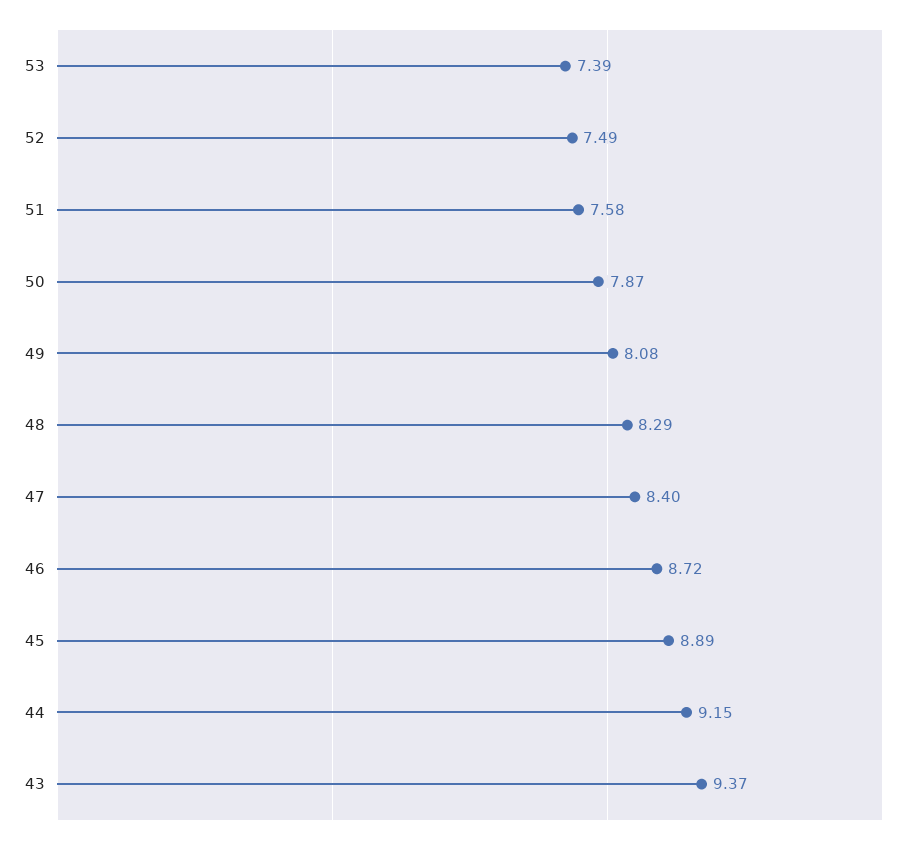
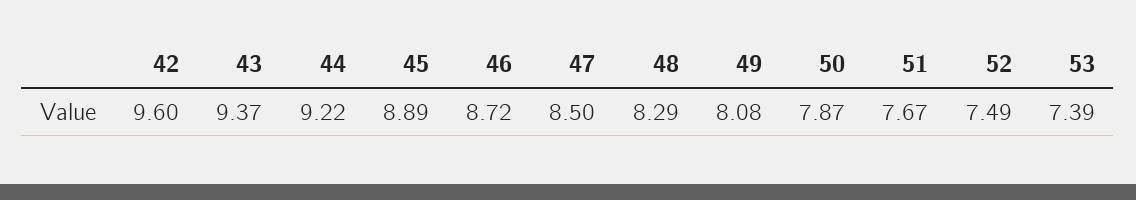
51: 7.58 -> 7.67
47: 8.4 -> 8.5
44: 9.15 -> 9.22
42: none -> 9.6

